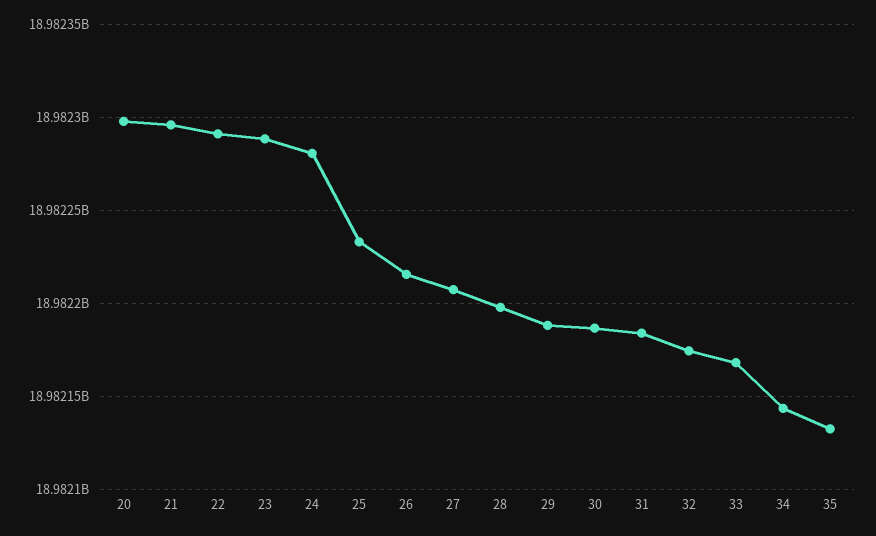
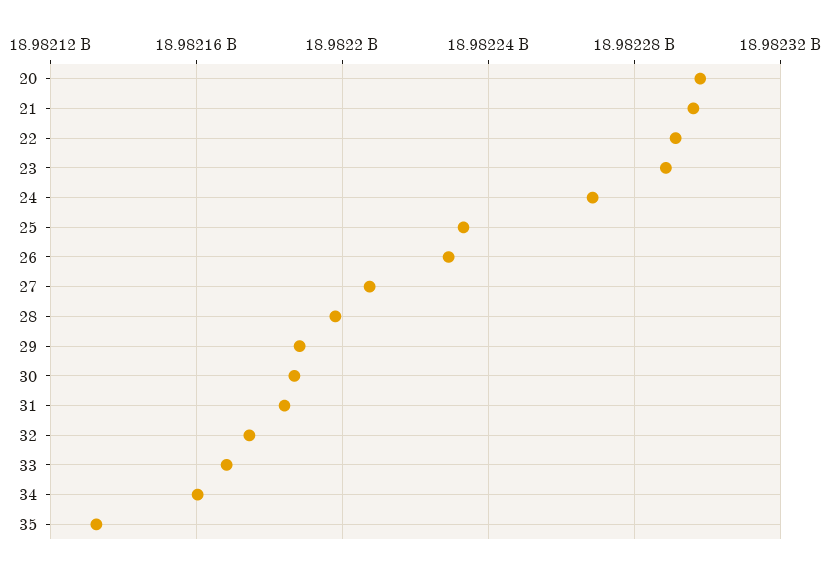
24: 18982280000 -> 18982270000
26: 18982215000 -> 18982230000
34: 18982145000 -> 18982160000

